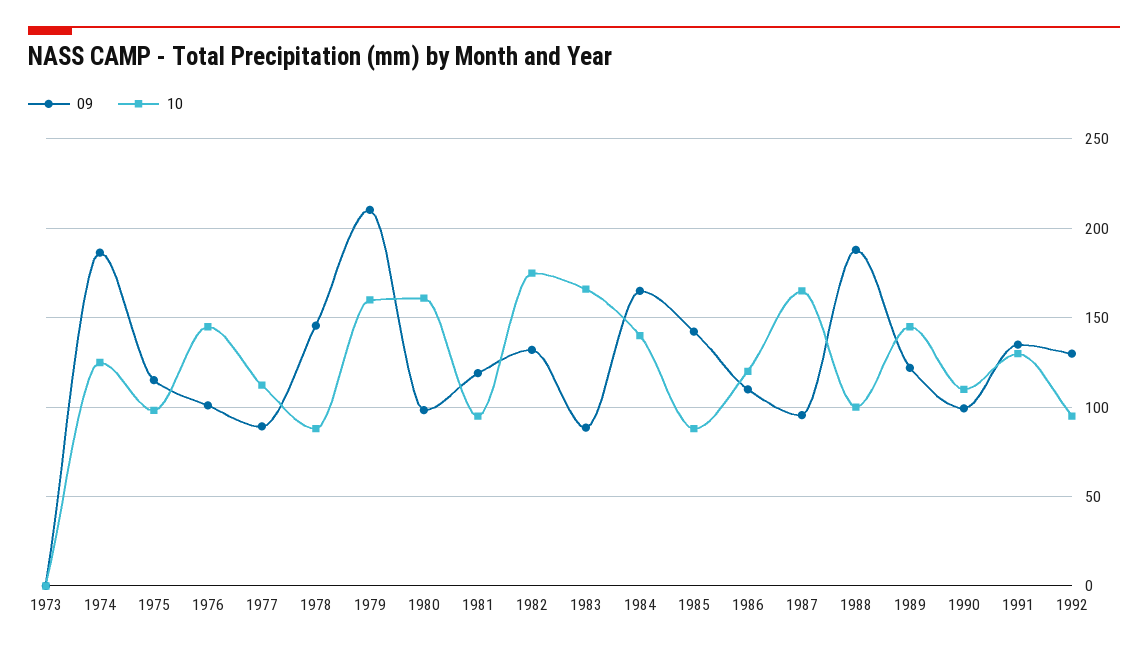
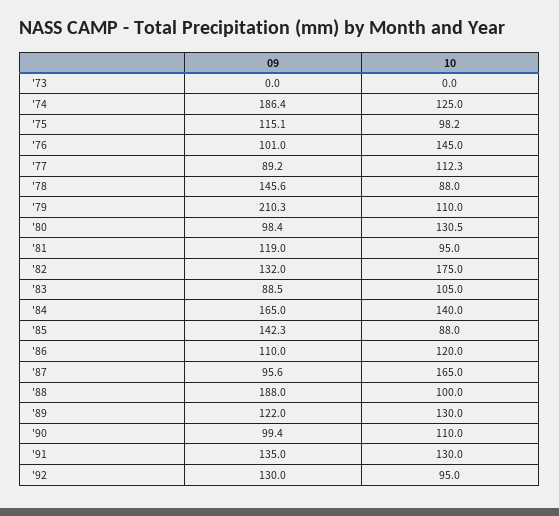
10, 1979: 160 -> 110
10, 1980: 160 -> 130.5
10, 1983: 165 -> 105
10, 1989: 145 -> 130

